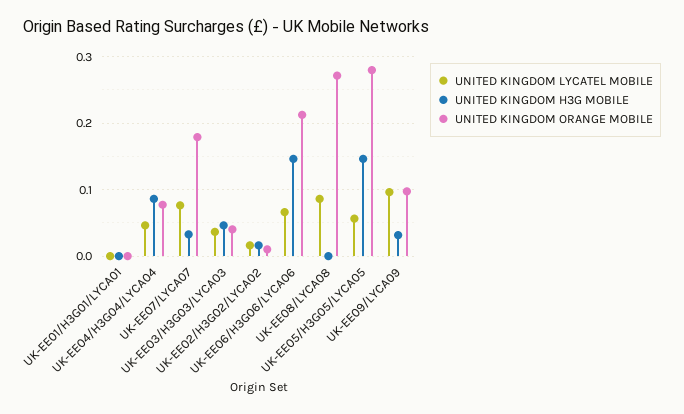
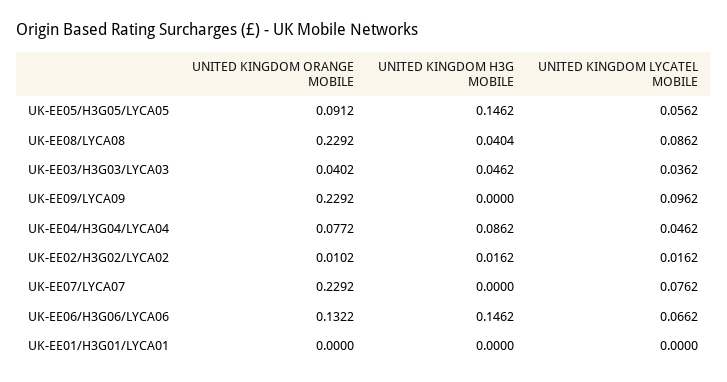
UNITED KINGDOM H3G MOBILE, UK-EE07/LYCA07: 0.03 -> 0
UNITED KINGDOM ORANGE MOBILE, UK-EE07/LYCA07: 0.18 -> 0.2292
UNITED KINGDOM ORANGE MOBILE, UK-EE06/H3G06/LYCA06: 0.21 -> 0.1322
UNITED KINGDOM H3G MOBILE, UK-EE08/LYCA08: 0 -> 0.0404
UNITED KINGDOM ORANGE MOBILE, UK-EE08/LYCA08: 0.27 -> 0.2292
UNITED KINGDOM ORANGE MOBILE, UK-EE05/H3G05/LYCA05: 0.28 -> 0.0912
UNITED KINGDOM H3G MOBILE, UK-EE09/LYCA09: 0.03 -> 0
UNITED KINGDOM ORANGE MOBILE, UK-EE09/LYCA09: 0.1 -> 0.2292

